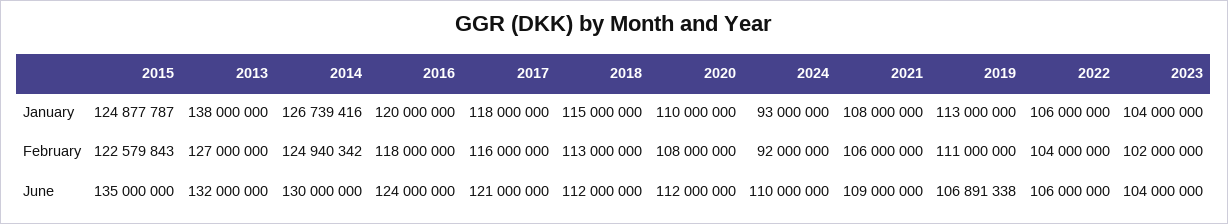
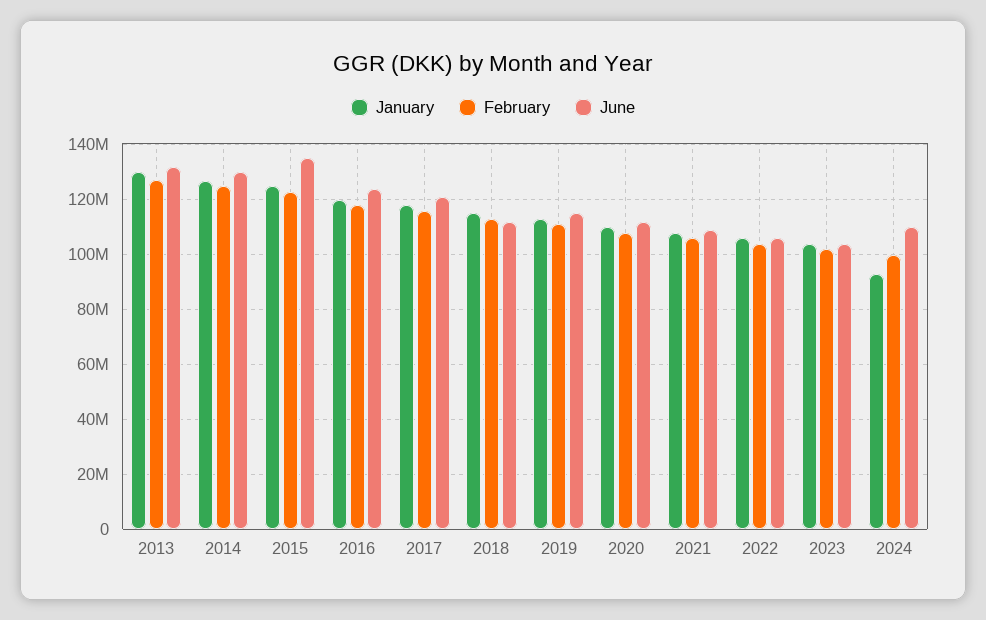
January, 2013: 138000000 -> 130000000
February, 2024: 92000000 -> 100000000
June, 2019: 106891338 -> 115000000

